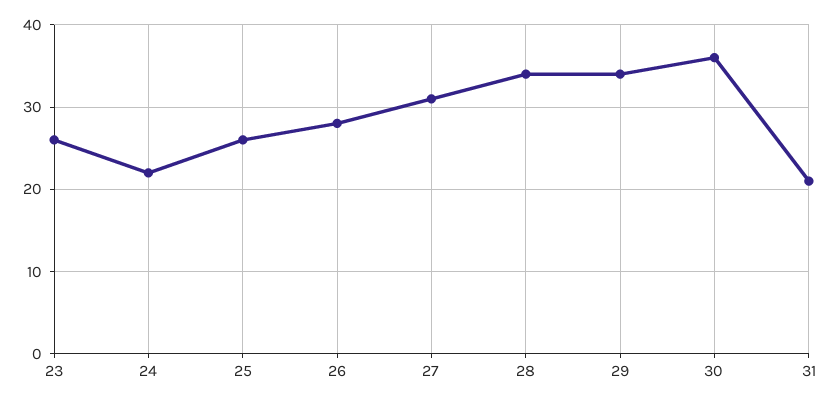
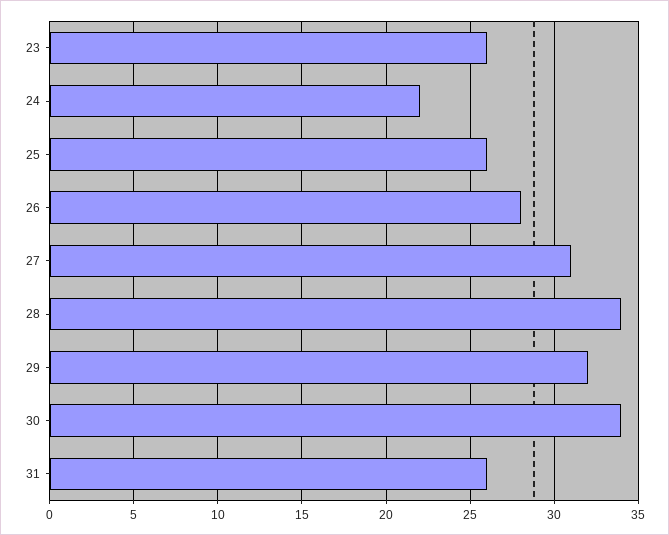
29: 34 -> 32
30: 36 -> 34
31: 21 -> 26

